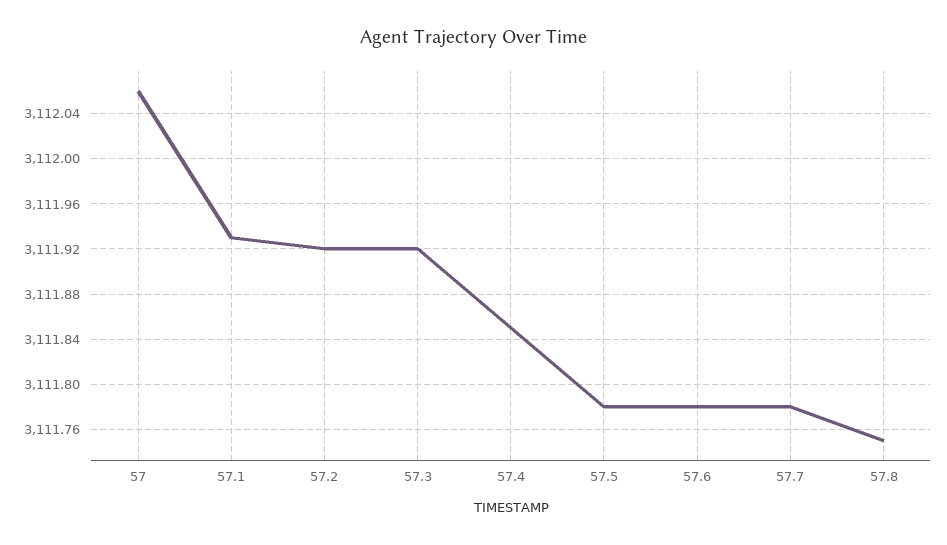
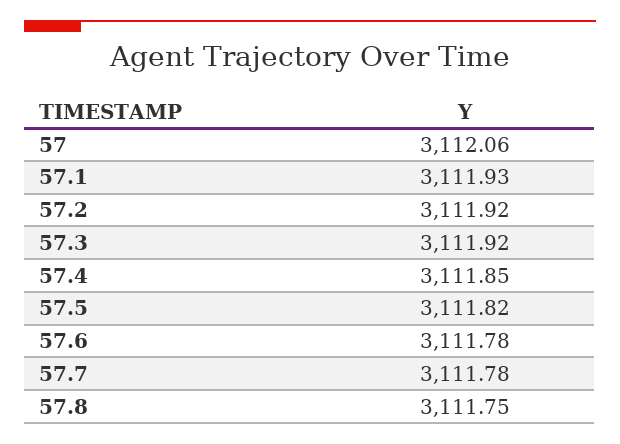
57.5: 3111.78 -> 3111.82

